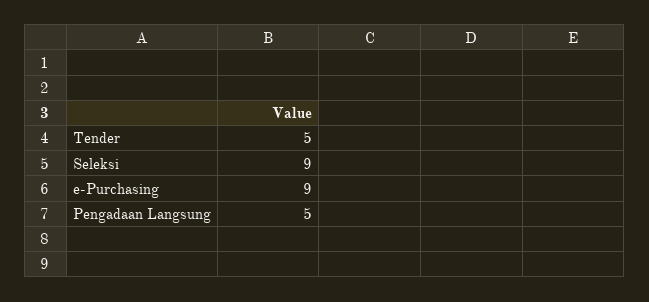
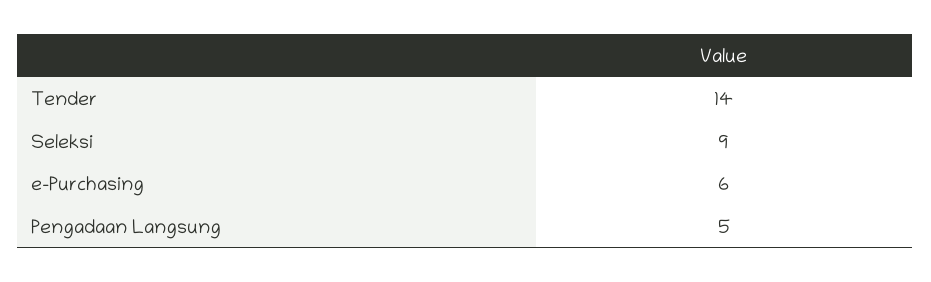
Tender: 5 -> 14
e-Purchasing: 9 -> 6

